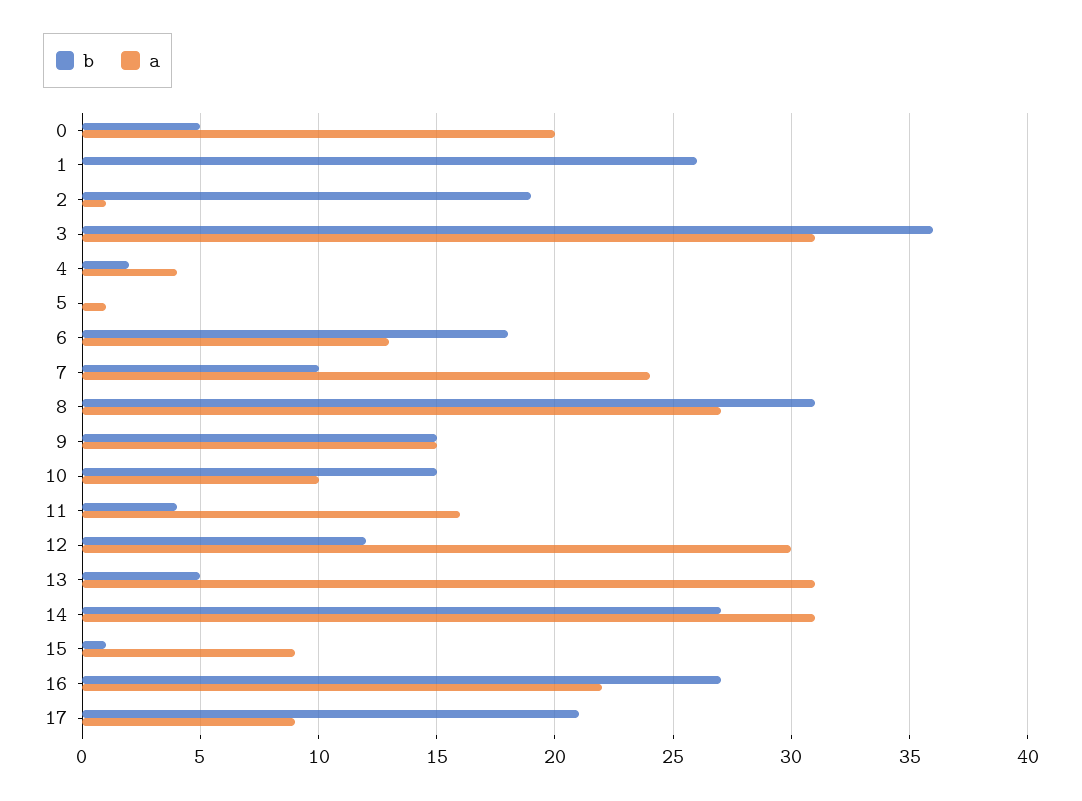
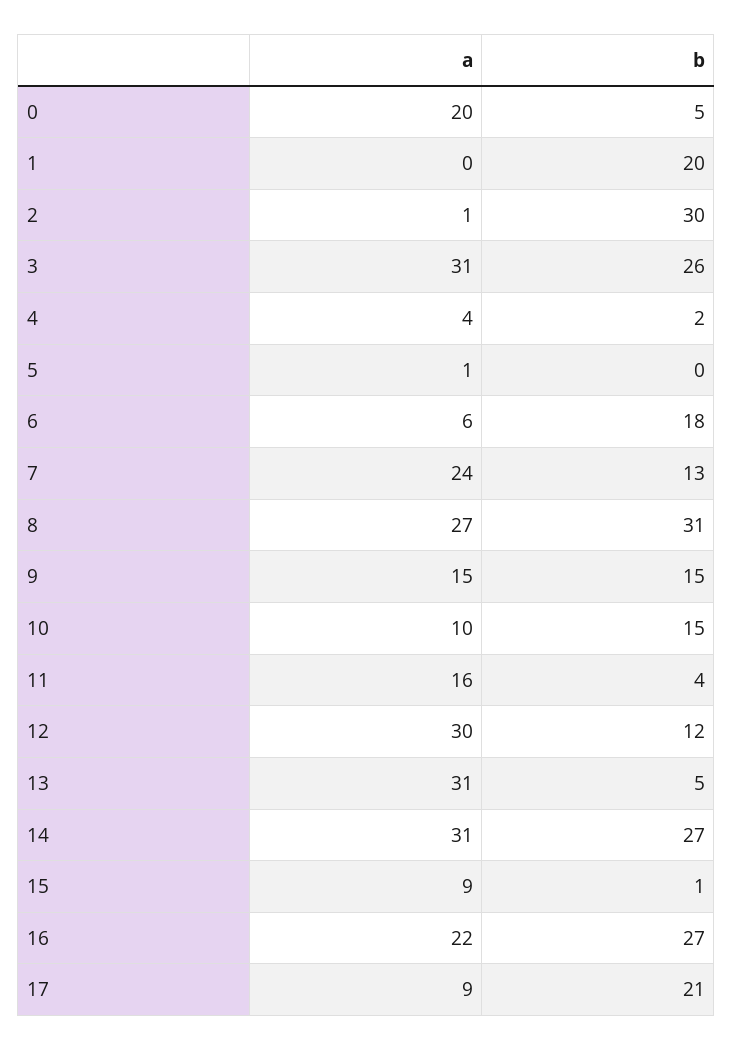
b, 1: 26 -> 20
b, 2: 19 -> 30
b, 3: 36 -> 26
a, 6: 13 -> 6
b, 7: 10 -> 13

